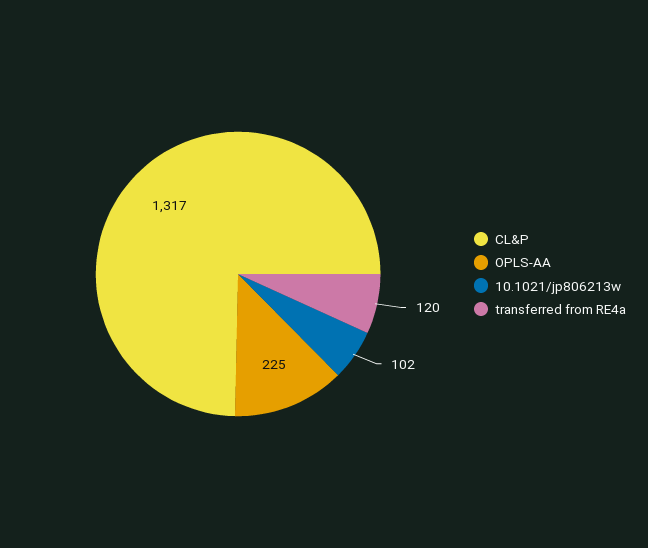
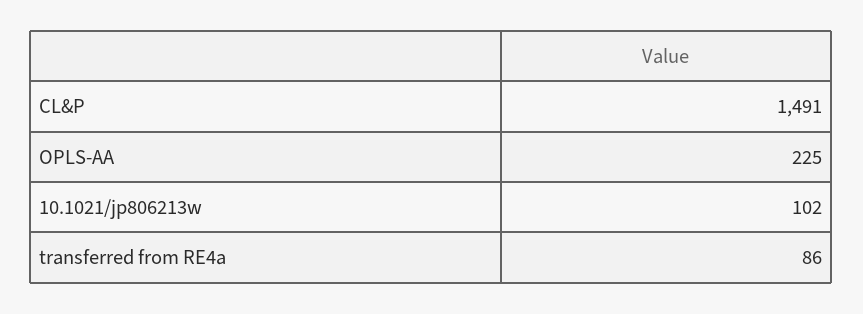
CL&P: 1317 -> 1491
transferred from RE4a: 120 -> 86

